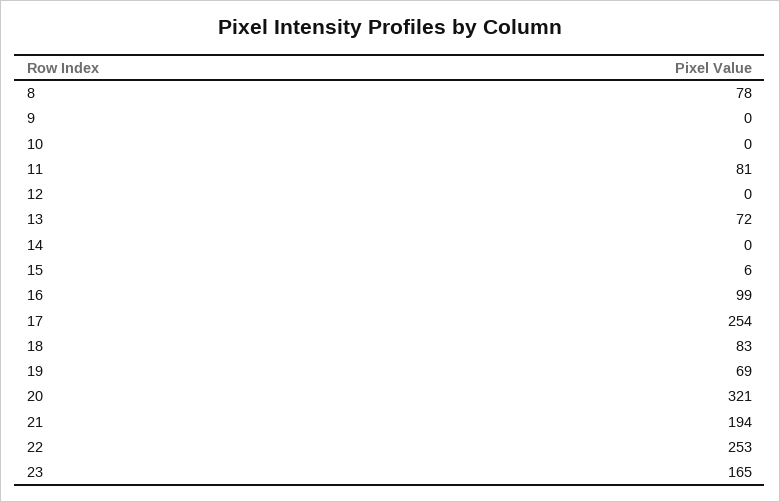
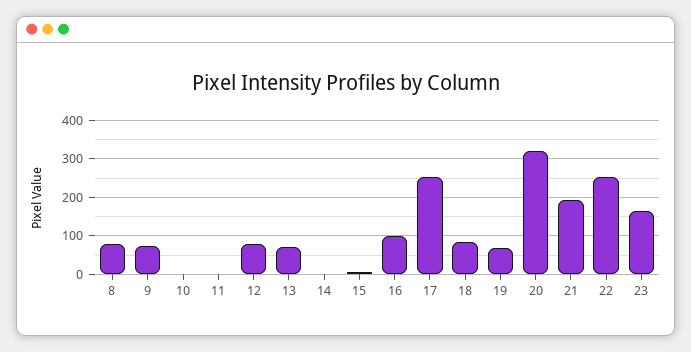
9: 0 -> 80
11: 81 -> 0
12: 0 -> 80

